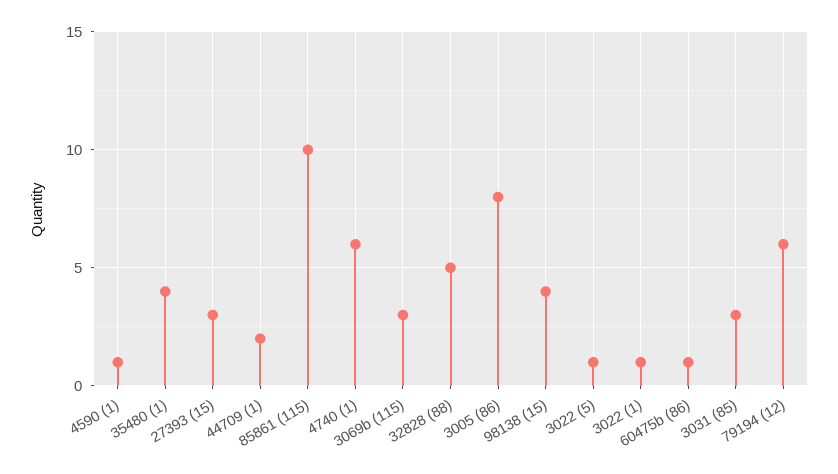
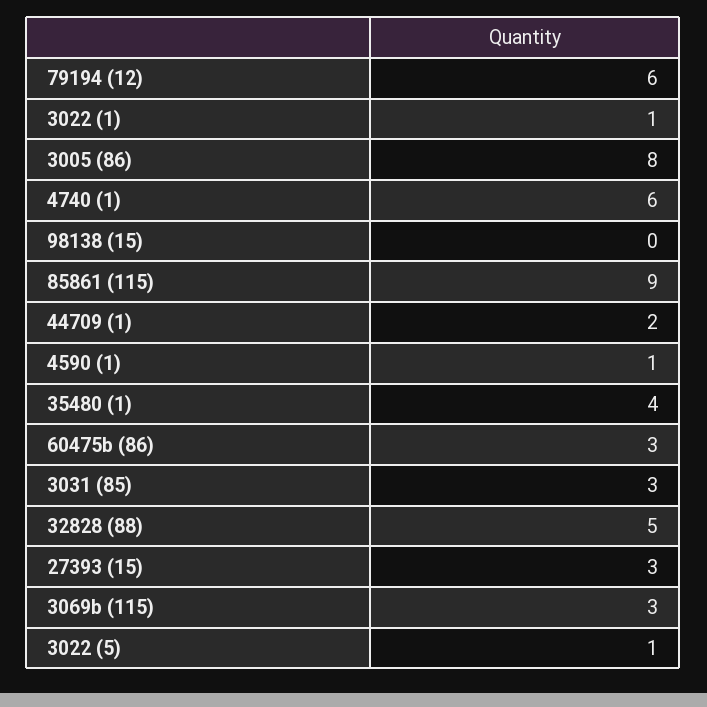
85861 (115): 10 -> 9
98138 (15): 4 -> 0
60475b (86): 1 -> 3

